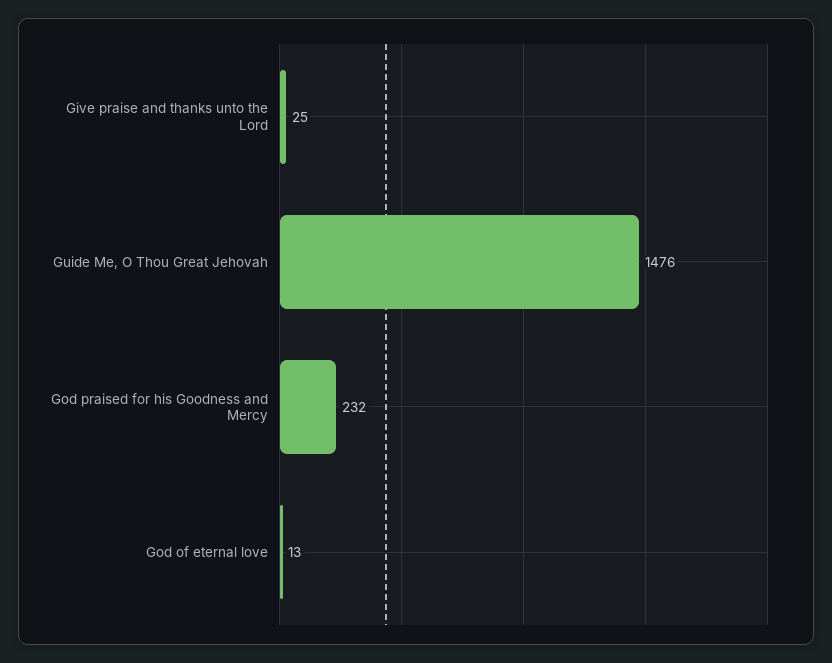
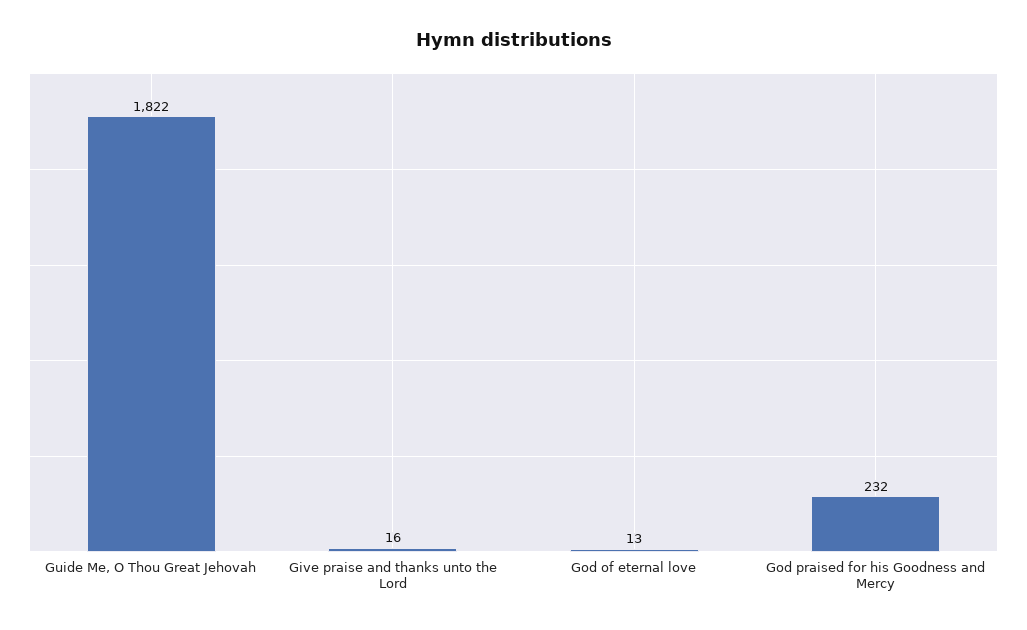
Give praise and thanks unto the Lord: 25 -> 16
Guide Me, O Thou Great Jehovah: 1476 -> 1822

